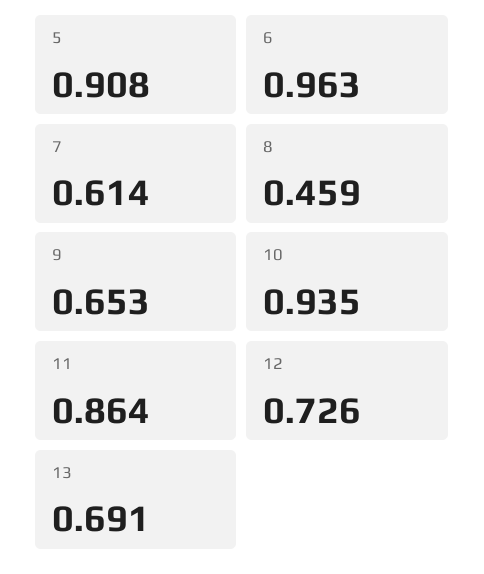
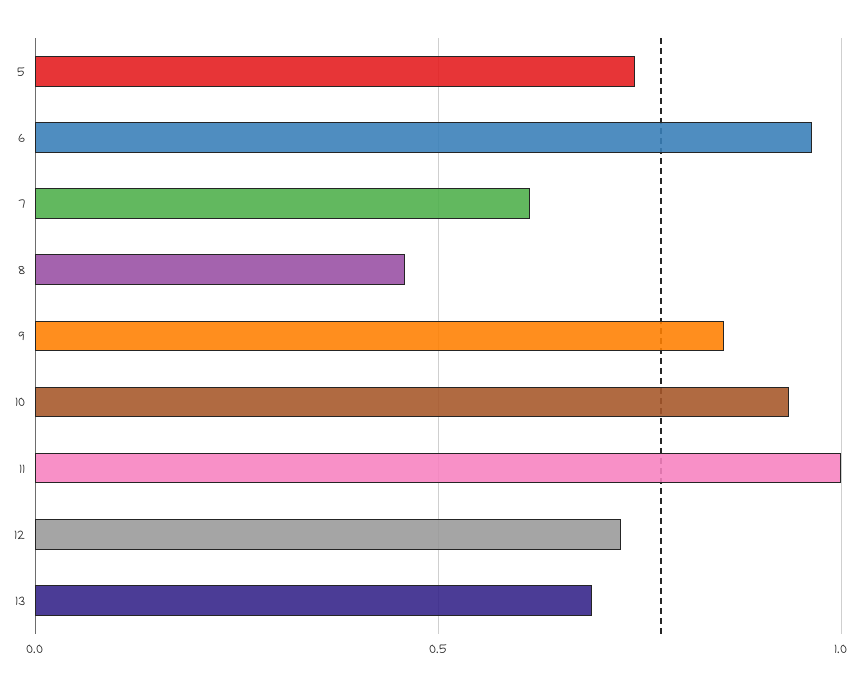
5: 0.908 -> 0.75
9: 0.653 -> 0.85
11: 0.864 -> 1

